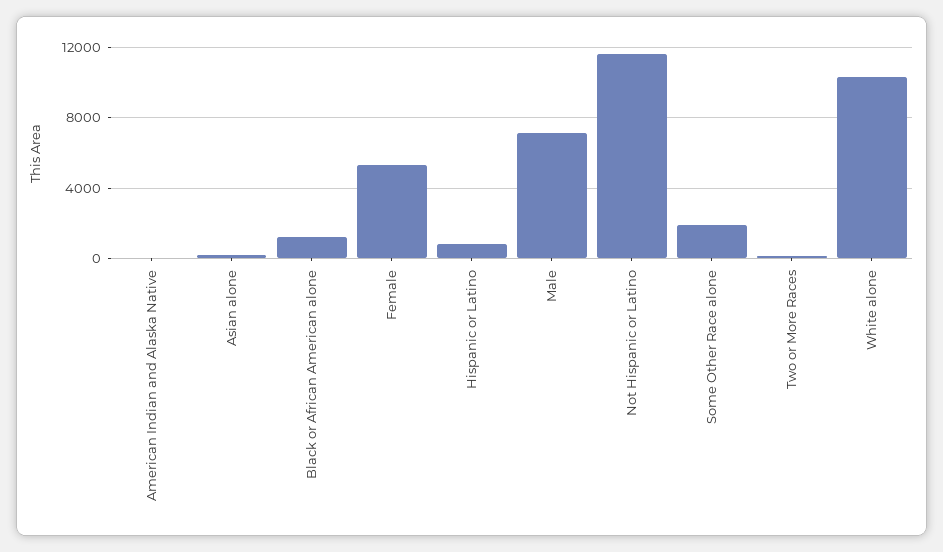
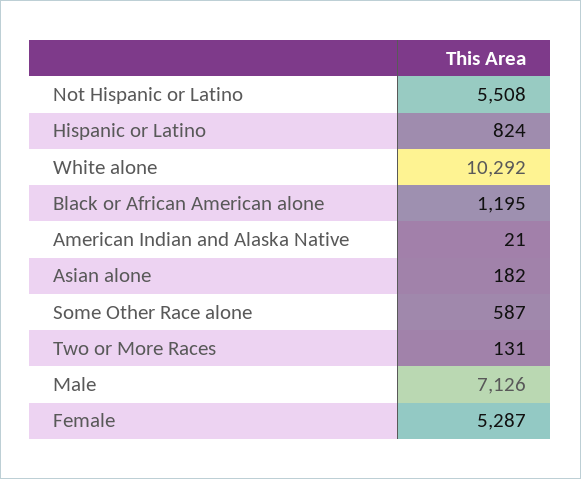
Not Hispanic or Latino: 11500 -> 5508
Some Other Race alone: 2000 -> 587

